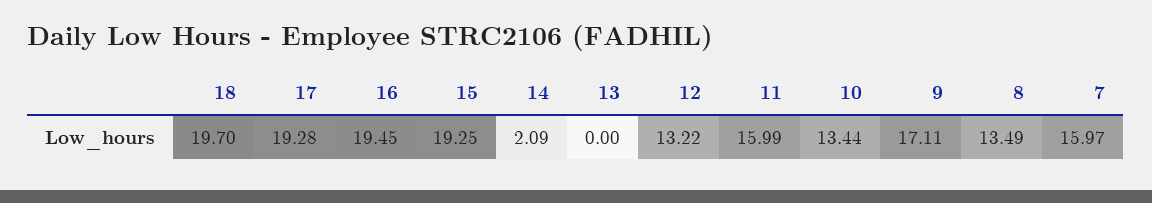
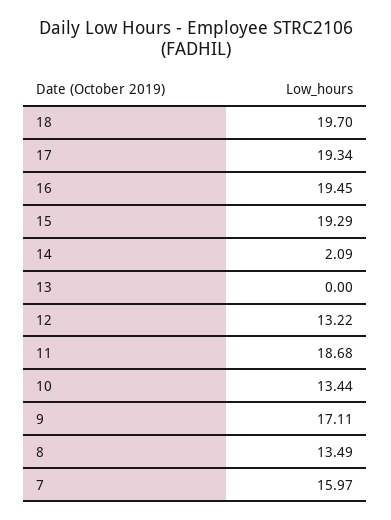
17: 19.28 -> 19.34
15: 19.25 -> 19.29
11: 15.99 -> 18.68

